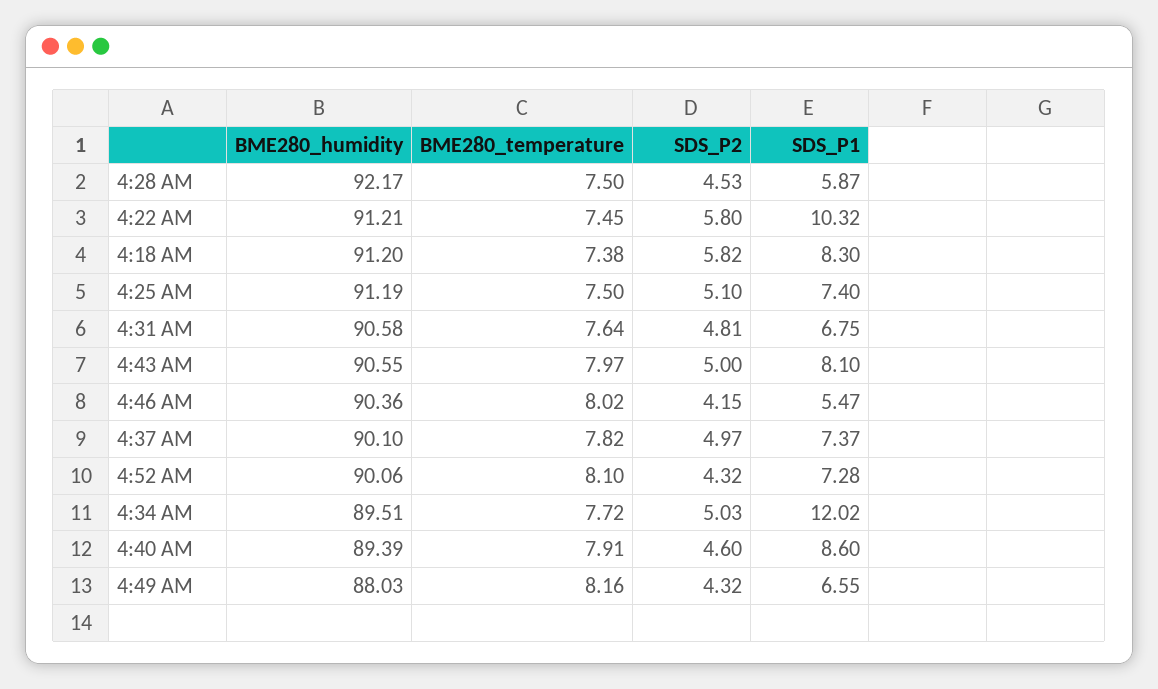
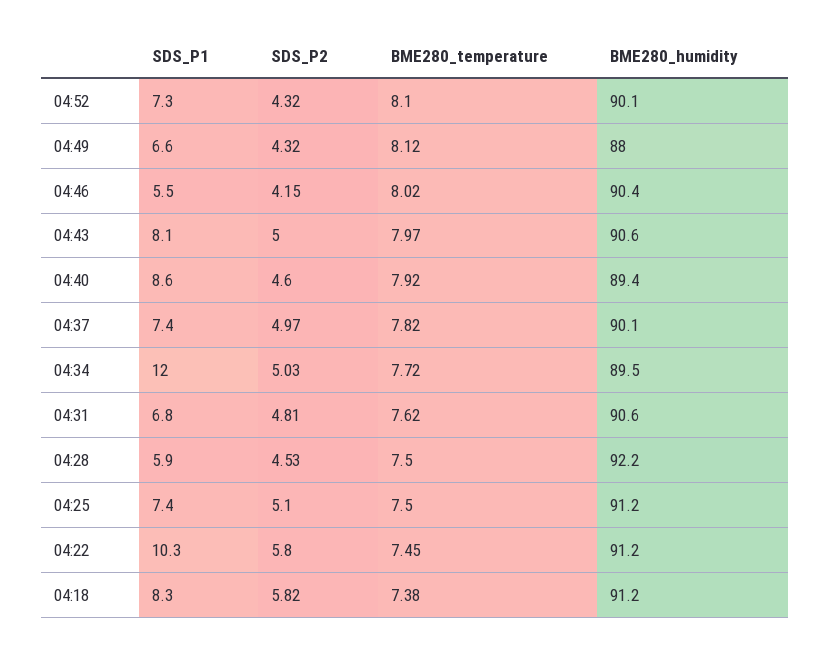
BME280_temperature, 4:31 AM: 7.64 -> 7.62
BME280_temperature, 4:40 AM: 7.91 -> 7.92
BME280_temperature, 4:49 AM: 8.16 -> 8.12

